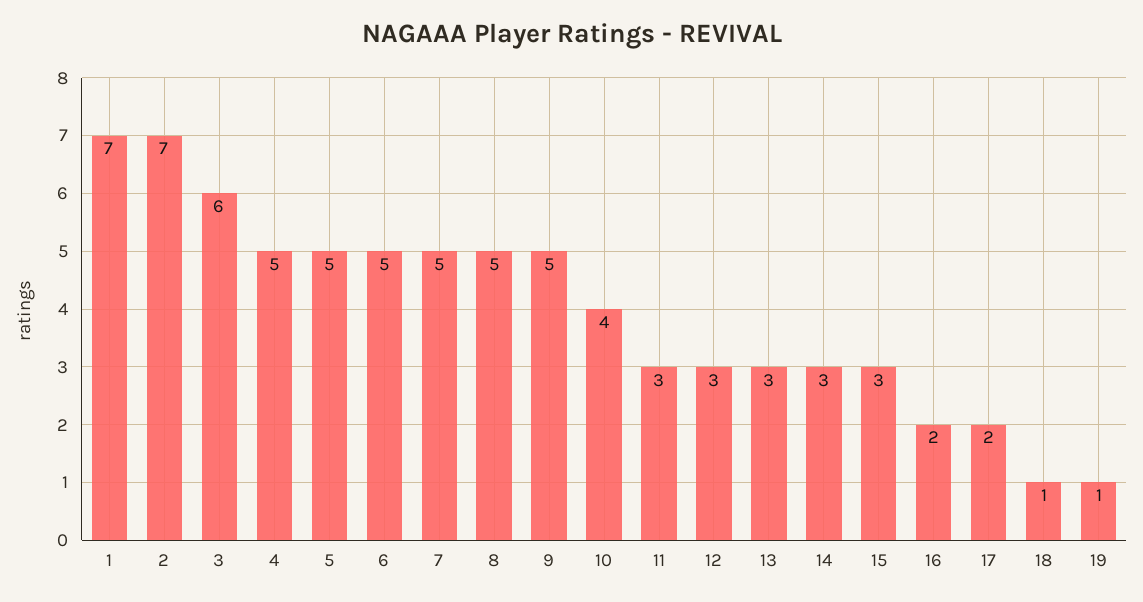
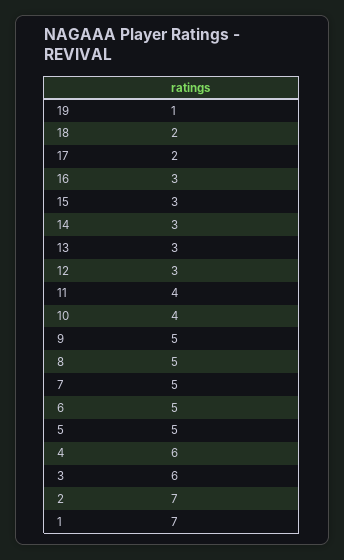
4: 5 -> 6
11: 3 -> 4
16: 2 -> 3
18: 1 -> 2

